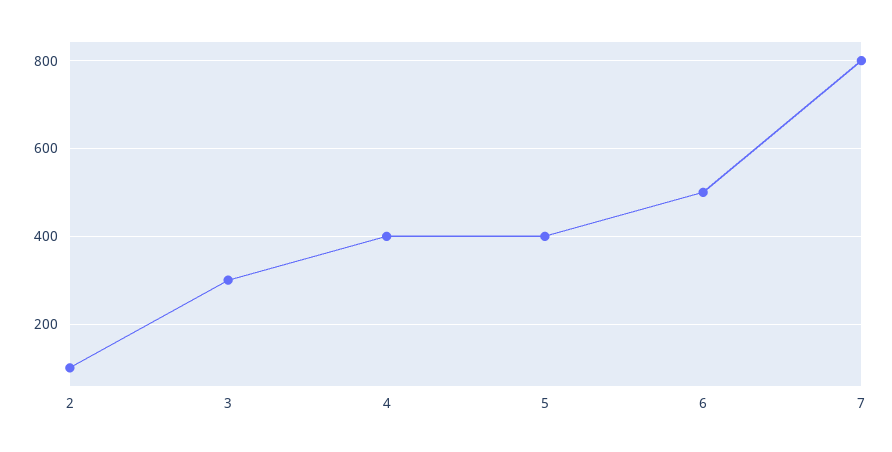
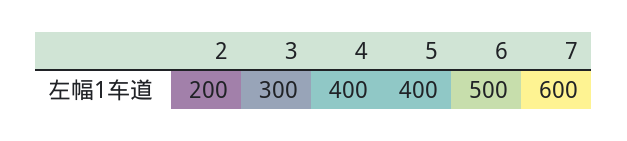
2: 100 -> 200
7: 800 -> 600

